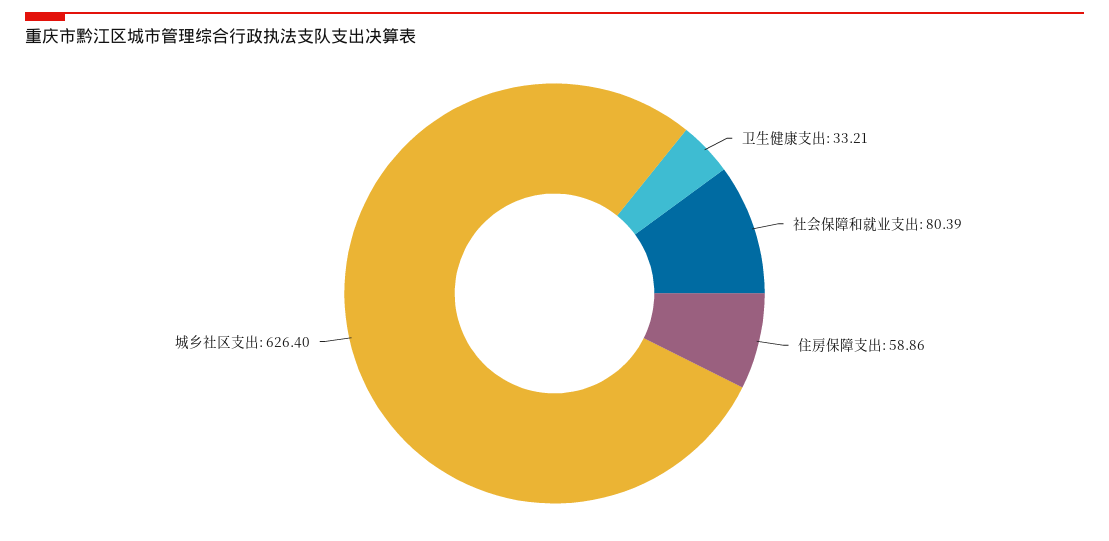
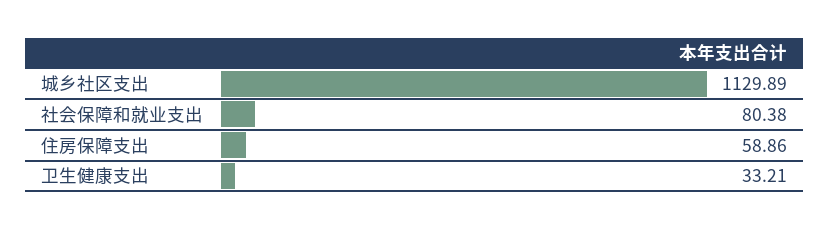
社会保障和就业支出: 80.39 -> 80.38
城乡社区支出: 626.4 -> 1129.89

